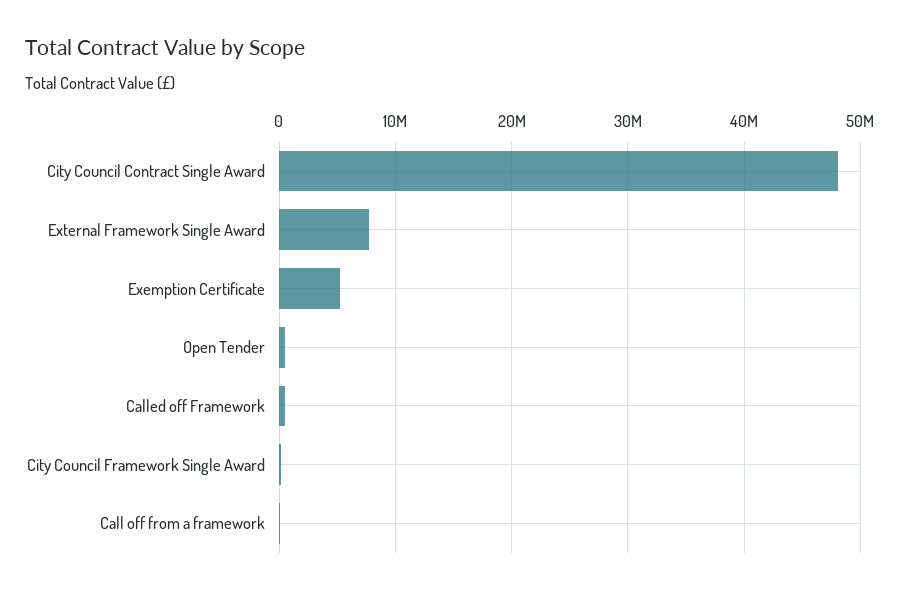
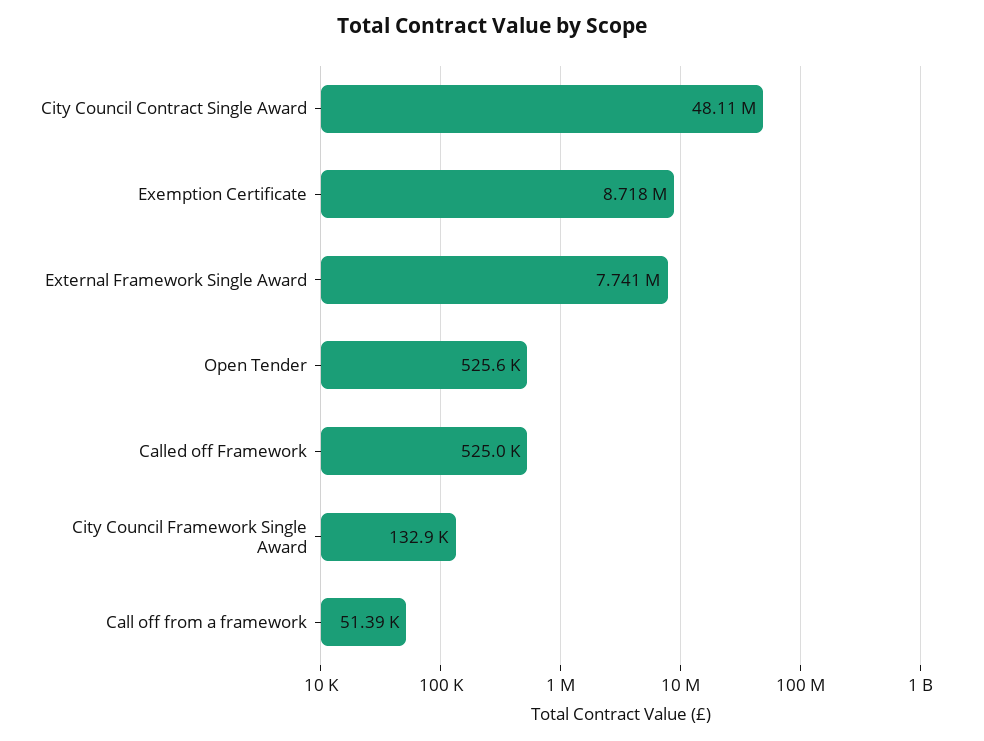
Exemption Certificate: 5000000 -> 8718000

